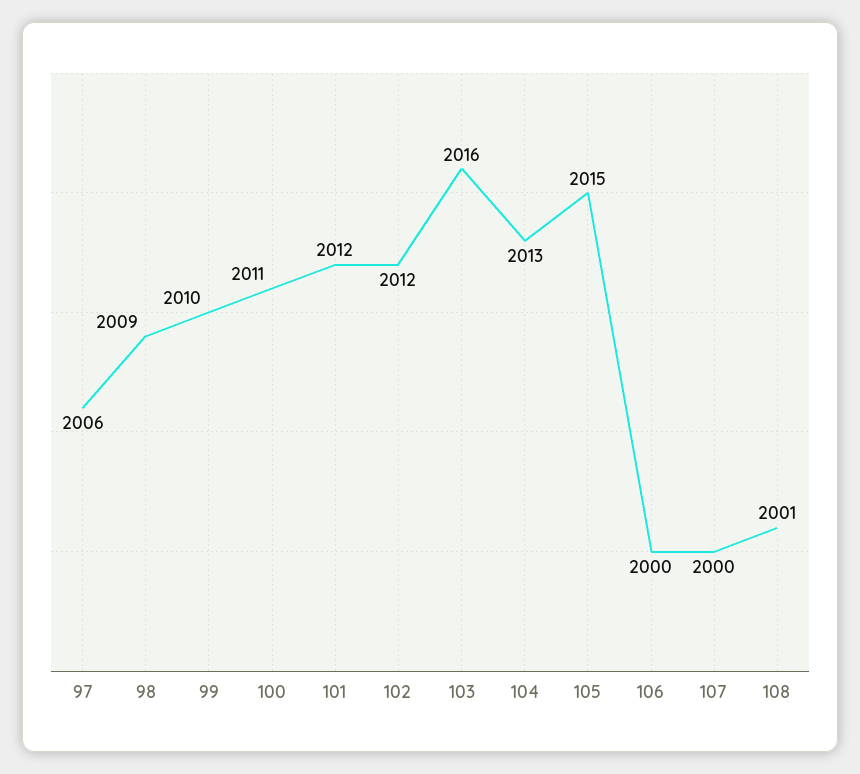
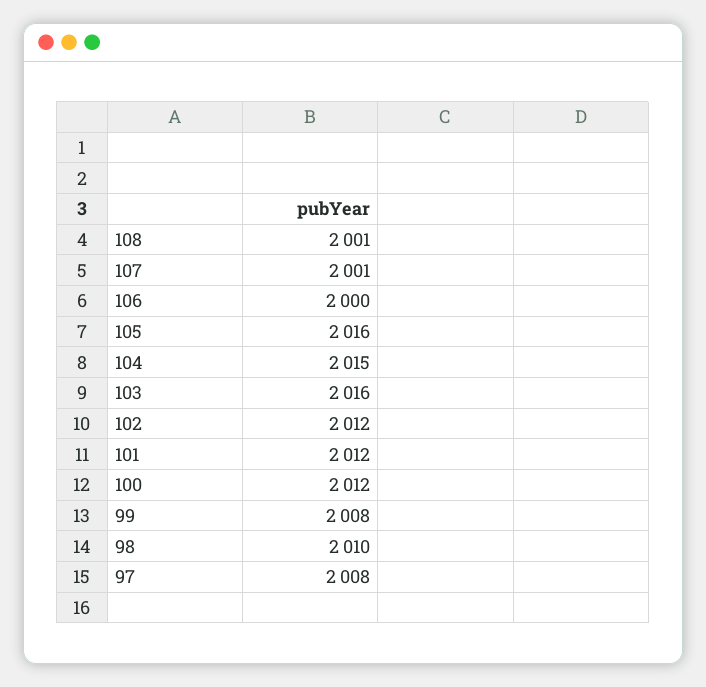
97: 2006 -> 2008
98: 2009 -> 2010
99: 2010 -> 2008
100: 2011 -> 2012
104: 2013 -> 2015
105: 2015 -> 2016
107: 2000 -> 2001

